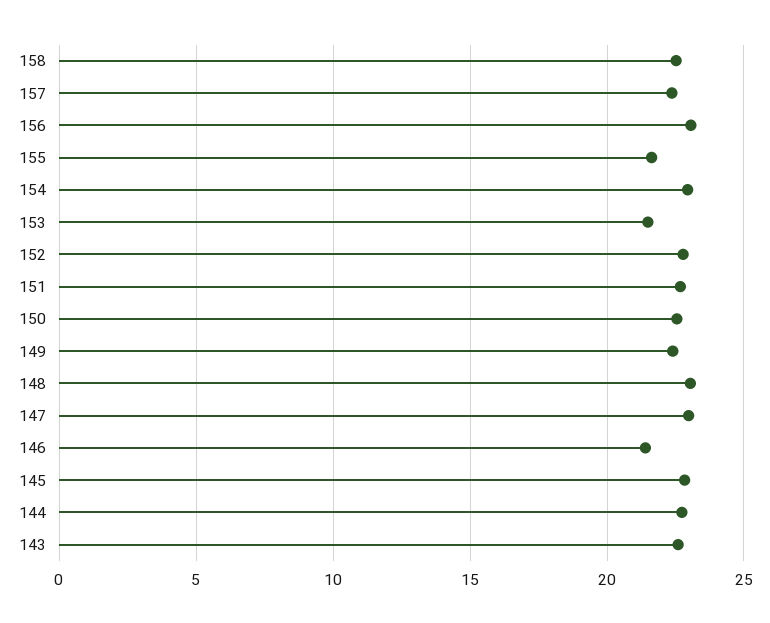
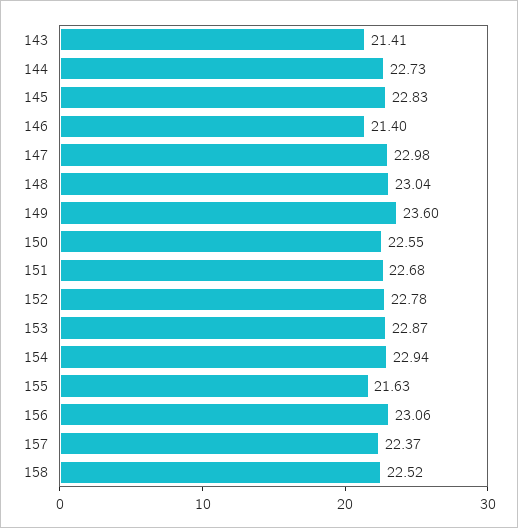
153: 21.5 -> 22.87
149: 22.5 -> 23.6
143: 22.5 -> 21.41

